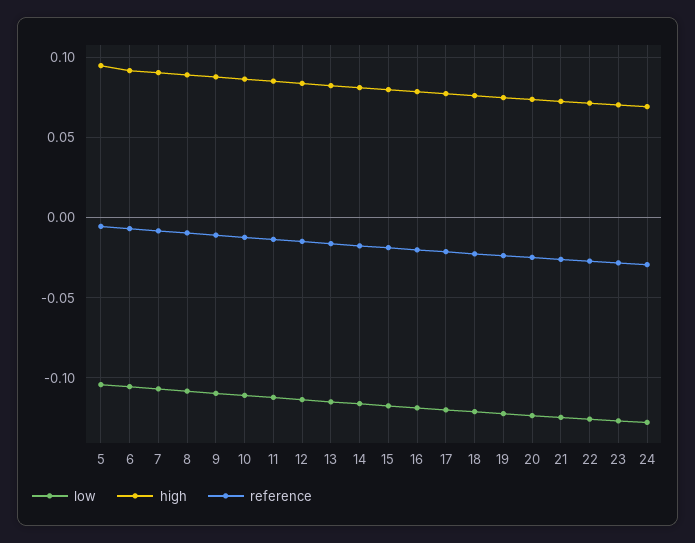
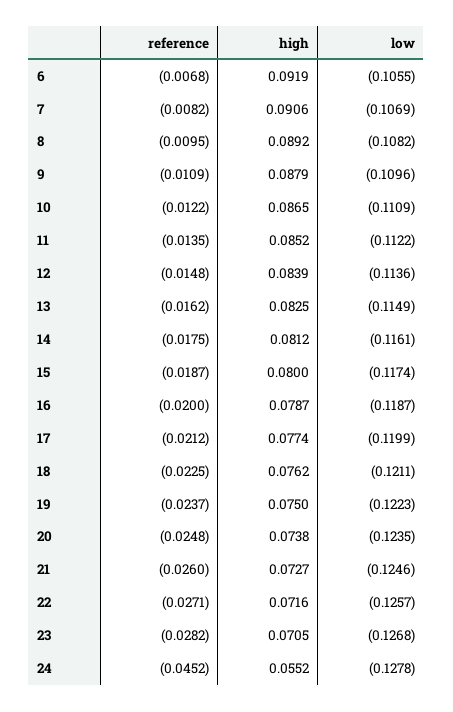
low, 5: -0.105 -> none
high, 5: 0.095 -> none
reference, 5: -0.005 -> none
high, 24: 0.07 -> 0.0552
reference, 24: -0.03 -> -0.0452

